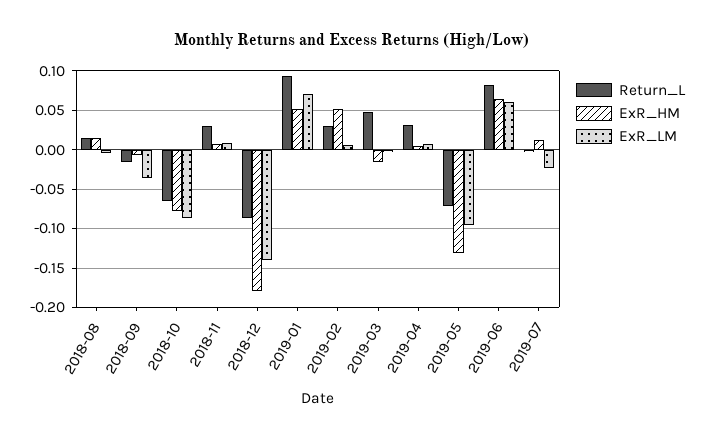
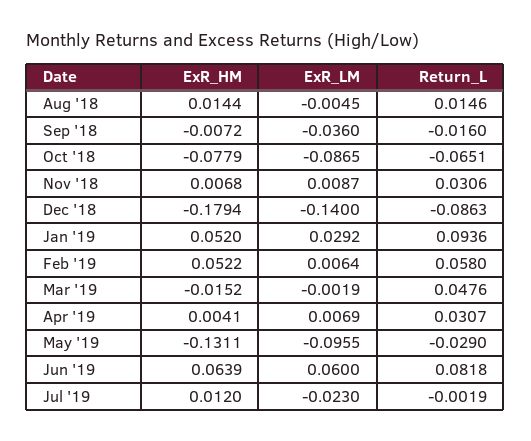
ExR_LM, 2019-01: 0.07 -> 0.0292
Return_L, 2019-02: 0.03 -> 0.058
Return_L, 2019-05: -0.07 -> -0.029

